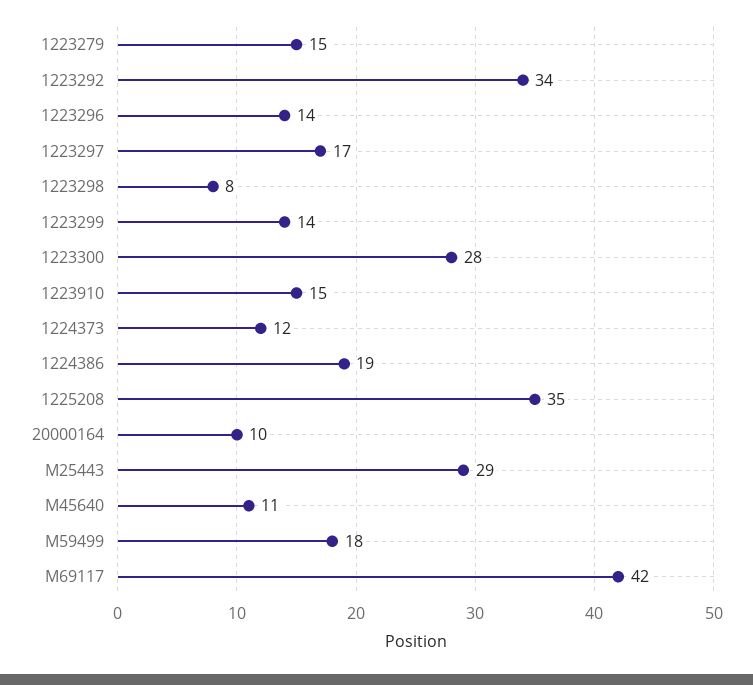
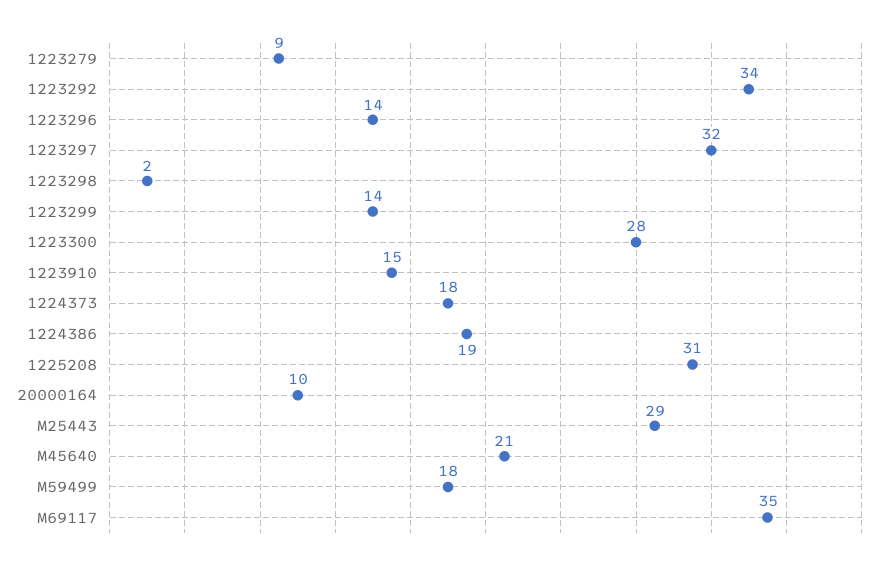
1223279: 15 -> 9
1223297: 17 -> 32
1223298: 8 -> 2
1224373: 12 -> 18
1225208: 35 -> 31
M45640: 11 -> 21
M69117: 42 -> 35

